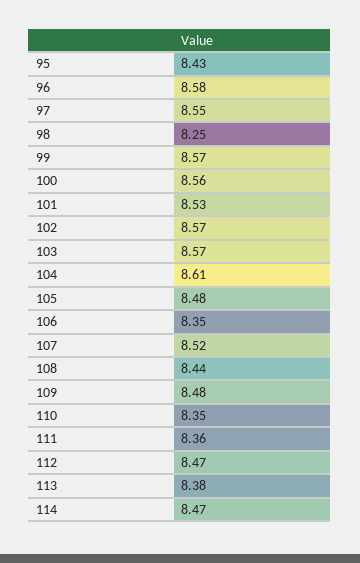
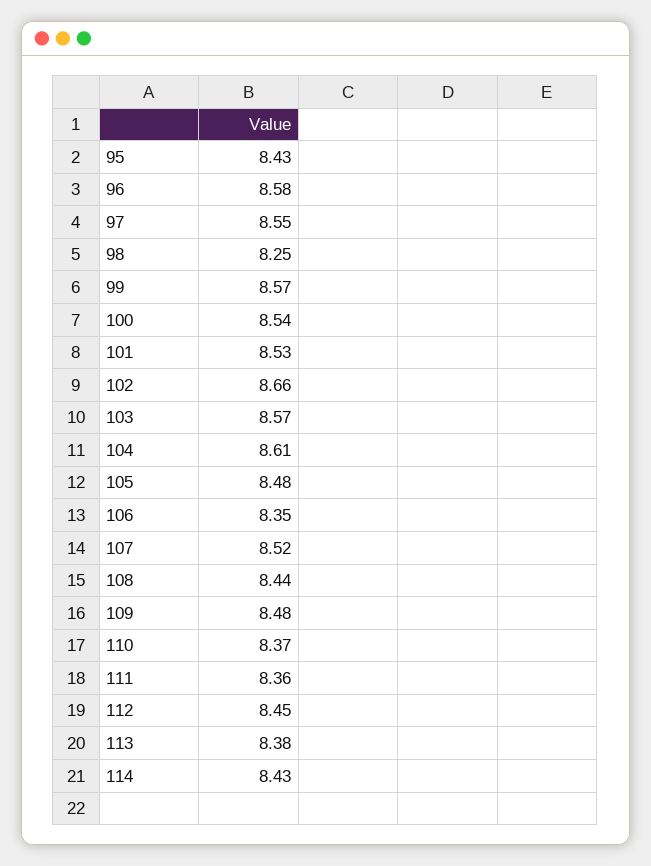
100: 8.56 -> 8.54
102: 8.57 -> 8.66
110: 8.35 -> 8.37
112: 8.47 -> 8.45
114: 8.47 -> 8.43

